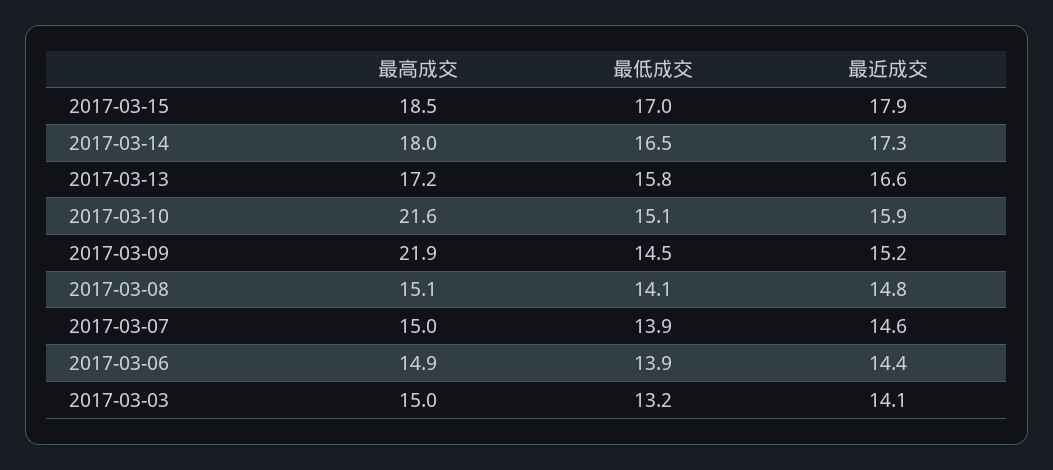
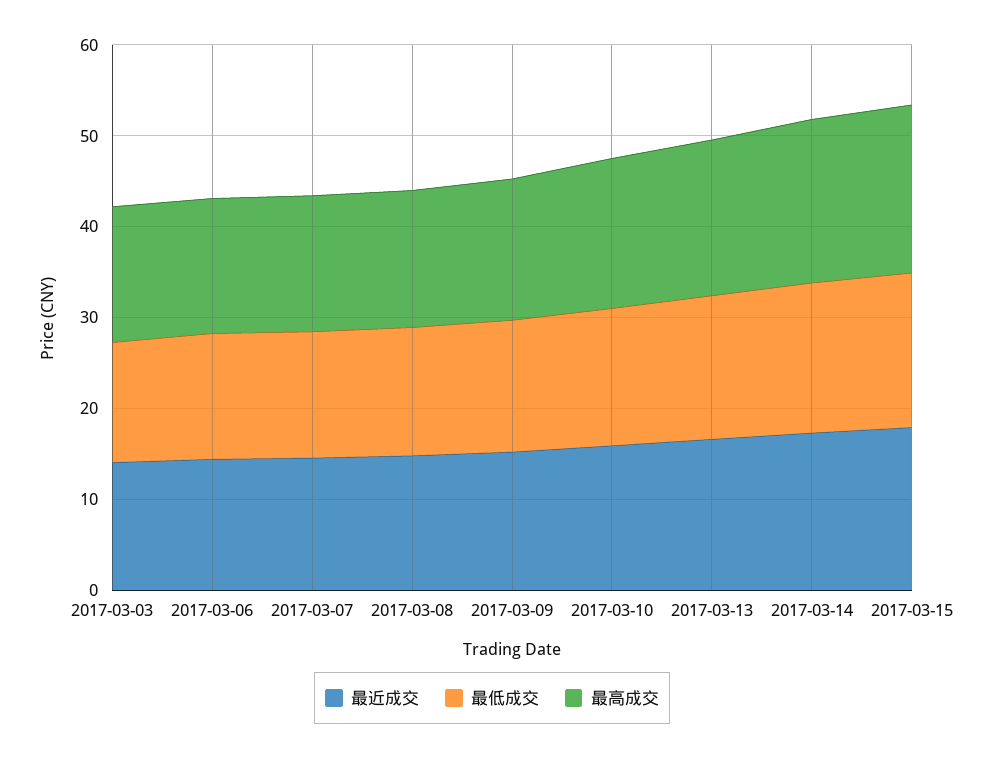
最高成交, 2017-03-10: 21.6 -> 16
最高成交, 2017-03-09: 21.9 -> 16

